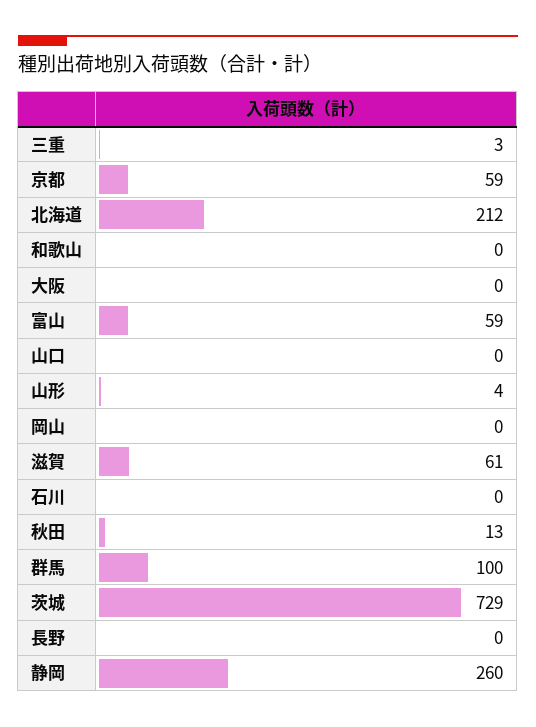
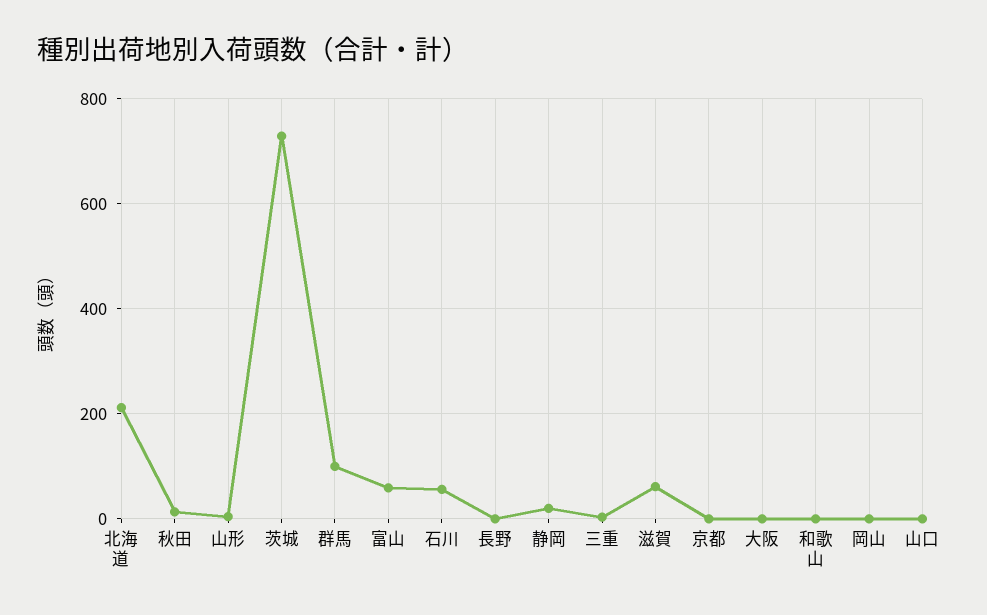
京都: 59 -> 0
石川: 0 -> 60
静岡: 260 -> 20

